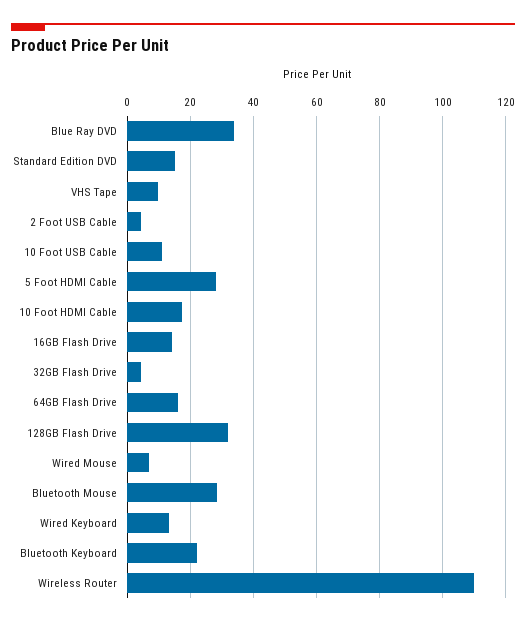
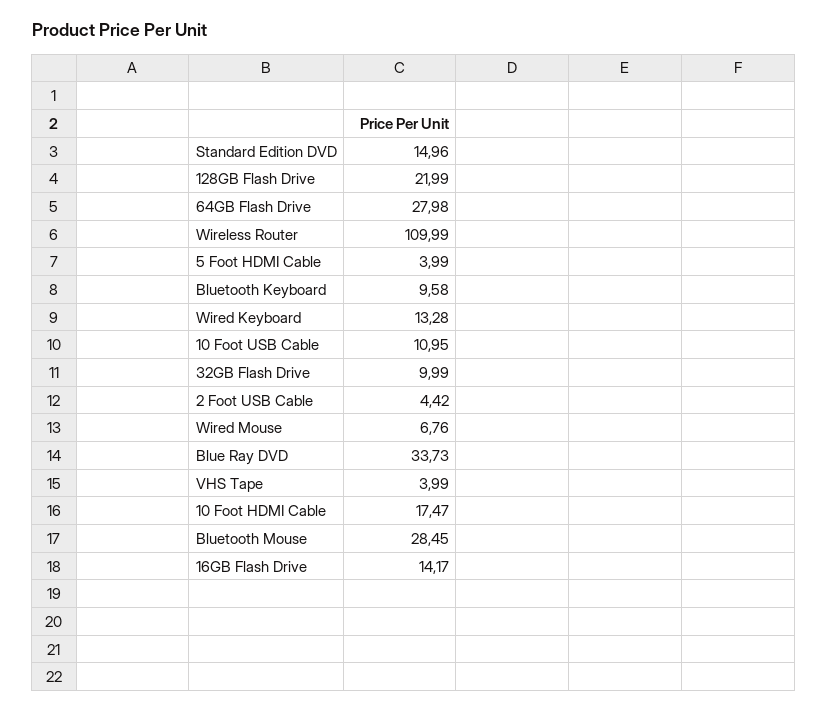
VHS Tape: 10 -> 3.99
5 Foot HDMI Cable: 28 -> 3.99
32GB Flash Drive: 4 -> 9.99
64GB Flash Drive: 16 -> 27.98
128GB Flash Drive: 32 -> 21.99
Bluetooth Keyboard: 22 -> 9.58

